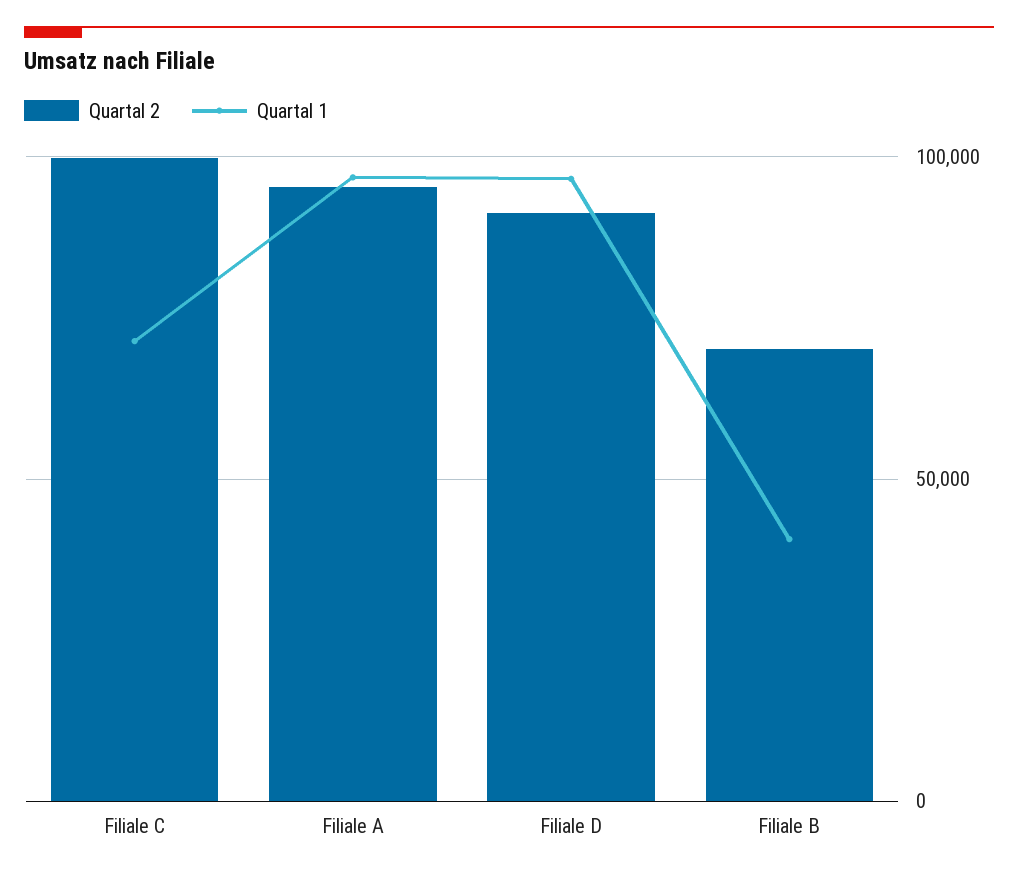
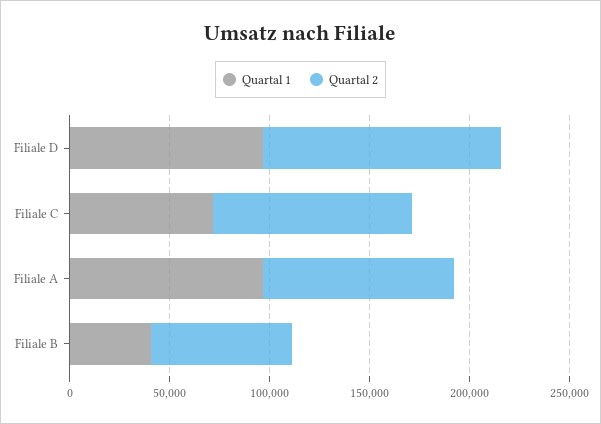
Quartal 2, Filiale D: 90000 -> 120000

